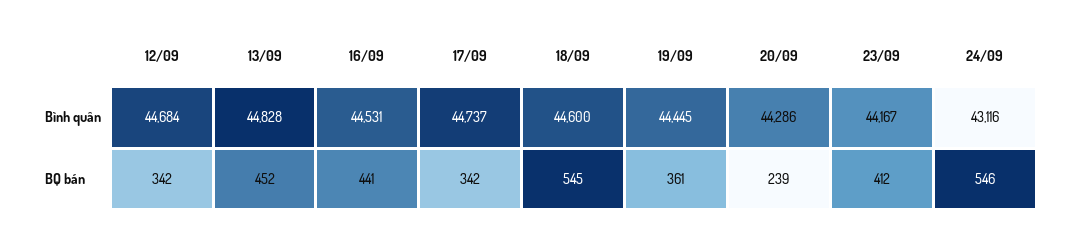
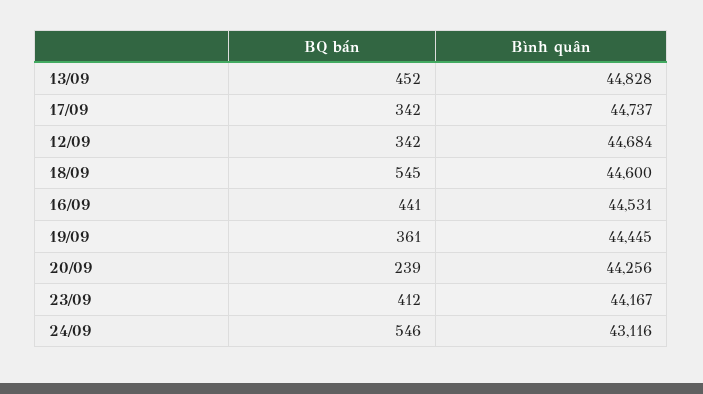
20/09, Bình quân: 44286 -> 44256

